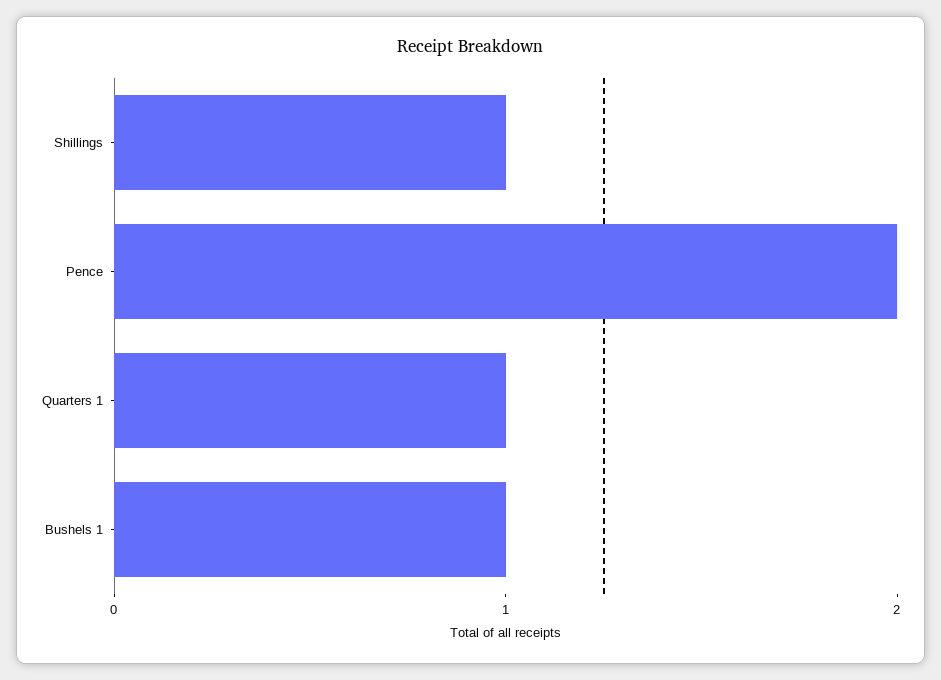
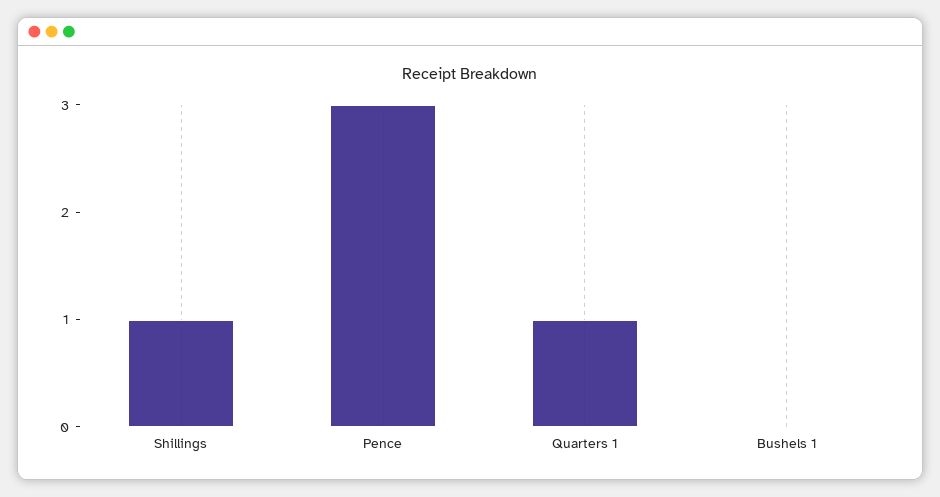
Pence: 2 -> 3
Bushels 1: 1 -> 0

